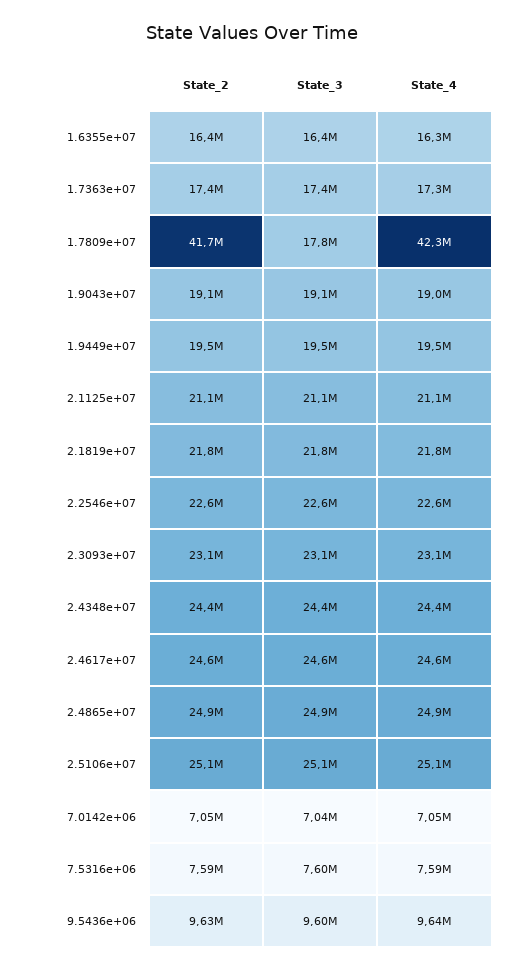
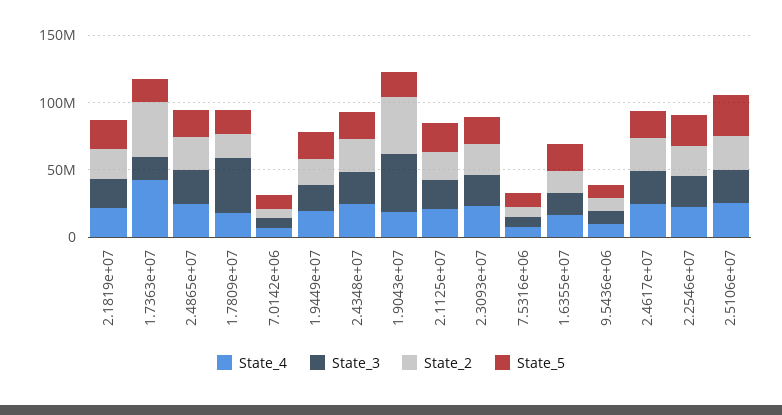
State_2, 1.7363e+07: 17400000 -> 40000000
State_4, 1.7363e+07: 17300000 -> 40000000
State_2, 1.7809e+07: 41700000 -> 20000000
State_3, 1.7809e+07: 17800000 -> 40000000
State_4, 1.7809e+07: 42300000 -> 20000000
State_2, 1.9043e+07: 19100000 -> 40000000
State_3, 1.9043e+07: 19100000 -> 40000000
State_5, 2.1819e+07: none -> 20000000
State_5, 1.7363e+07: none -> 20000000
State_5, 2.4865e+07: none -> 20000000
State_5, 1.7809e+07: none -> 20000000
State_5, 7.0142e+06: none -> 10000000
State_5, 1.9449e+07: none -> 20000000
State_5, 2.4348e+07: none -> 20000000
State_5, 1.9043e+07: none -> 20000000
State_5, 2.1125e+07: none -> 20000000
State_5, 2.3093e+07: none -> 20000000
State_5, 7.5316e+06: none -> 10000000
State_5, 1.6355e+07: none -> 20000000
State_5, 9.5436e+06: none -> 10000000
State_5, 2.4617e+07: none -> 20000000
State_5, 2.2546e+07: none -> 20000000
State_5, 2.5106e+07: none -> 30000000

